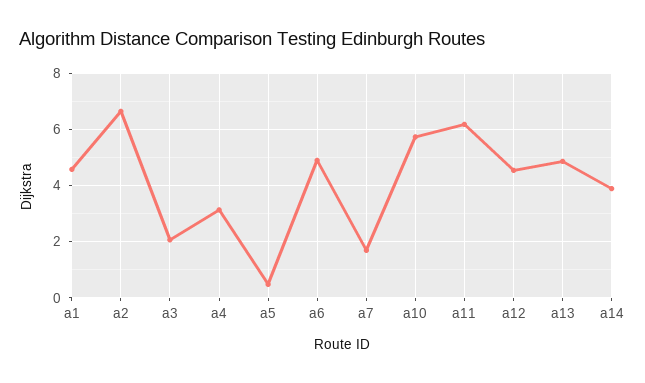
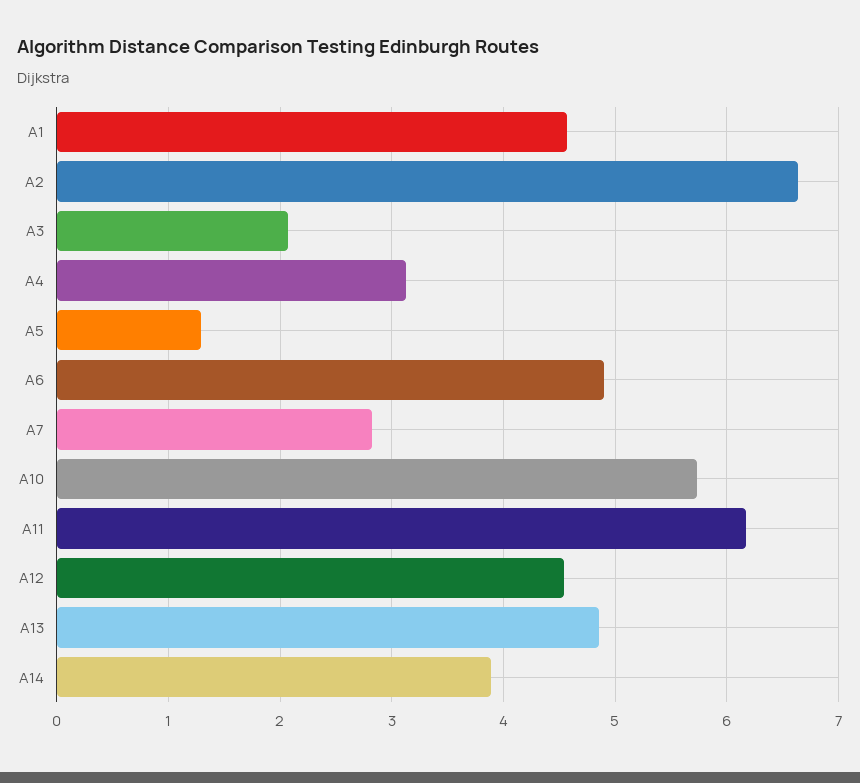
a5: 0.5 -> 1.3
a7: 1.75 -> 2.8

